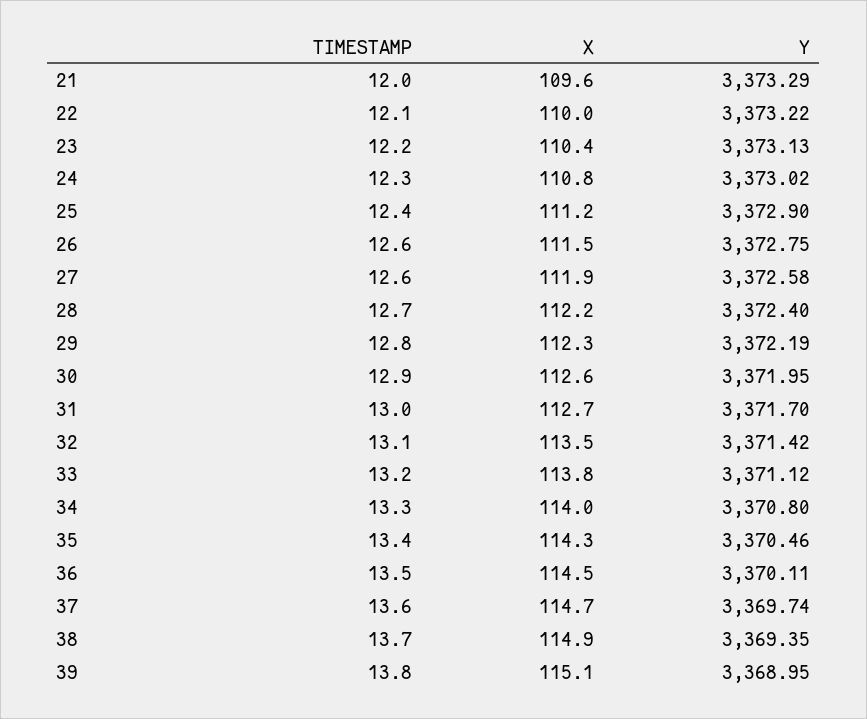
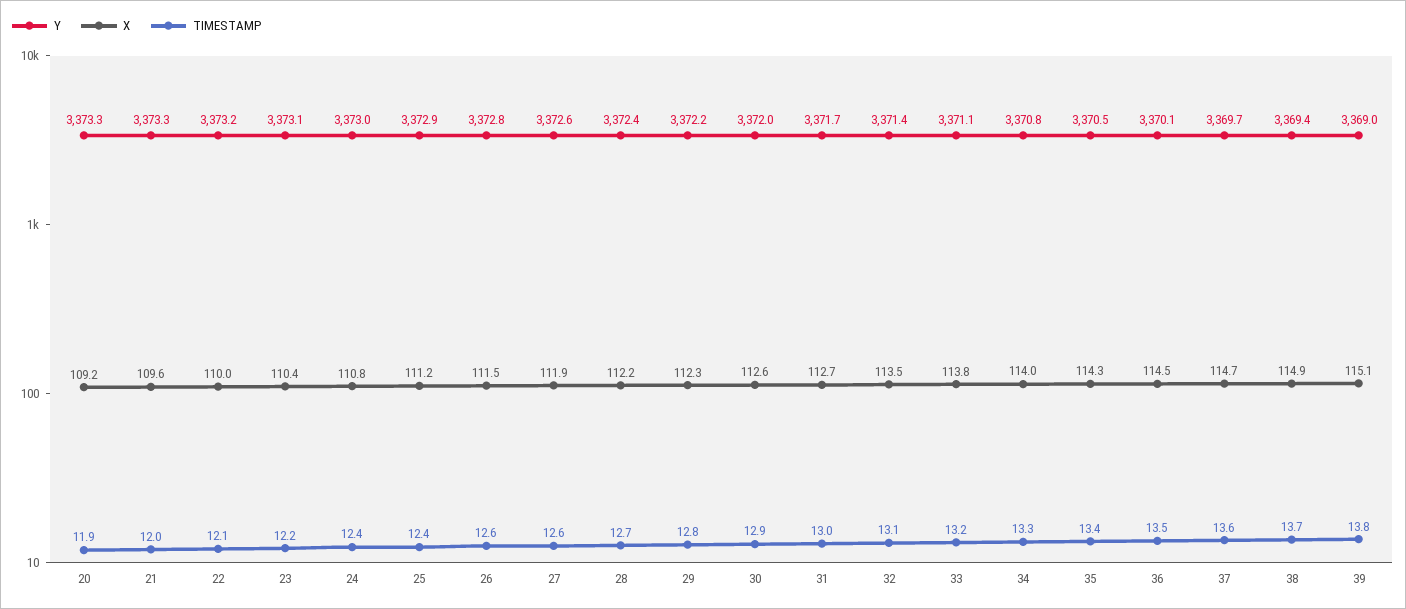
TIMESTAMP, 24: 12.3 -> 12.4
Y, 20: none -> 3373.3
X, 20: none -> 109.2
TIMESTAMP, 20: none -> 11.9

